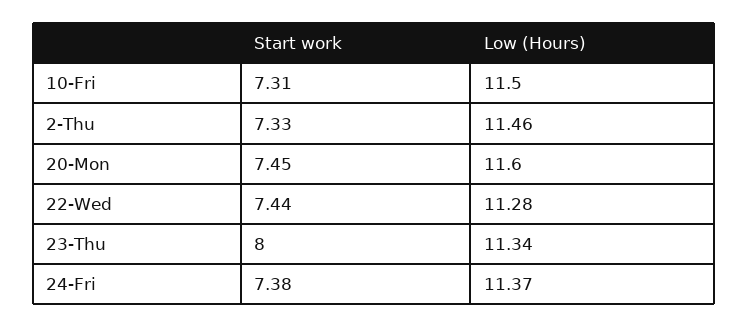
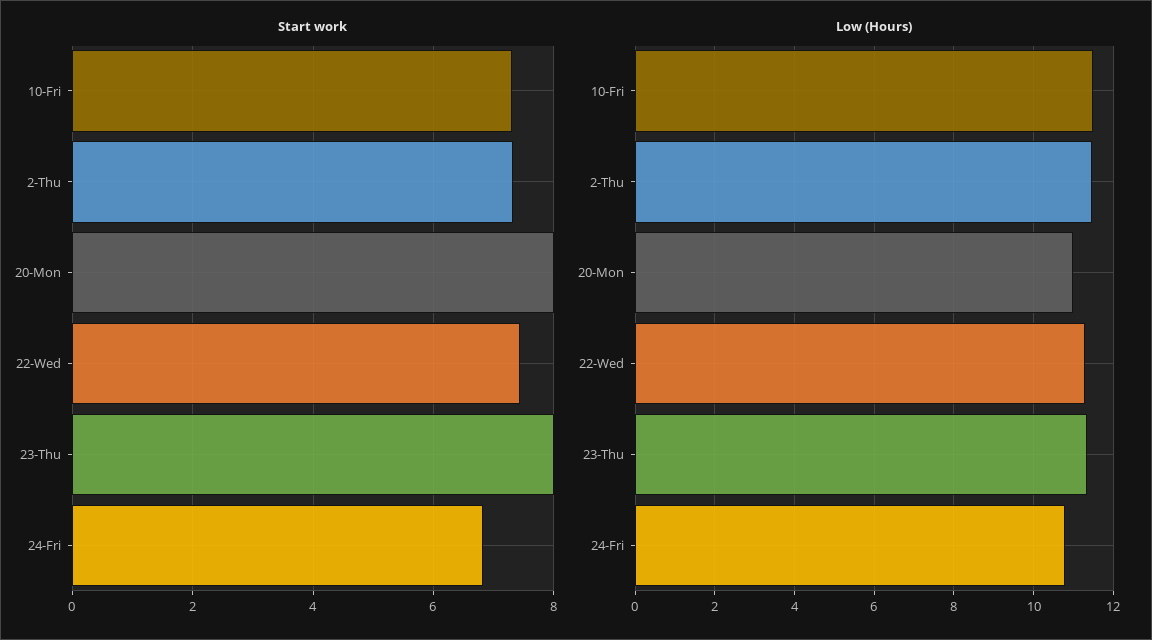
Start work, 20-Mon: 7.45 -> 8
Low (Hours), 20-Mon: 11.6 -> 11
Start work, 24-Fri: 7.38 -> 6.8
Low (Hours), 24-Fri: 11.37 -> 10.8

